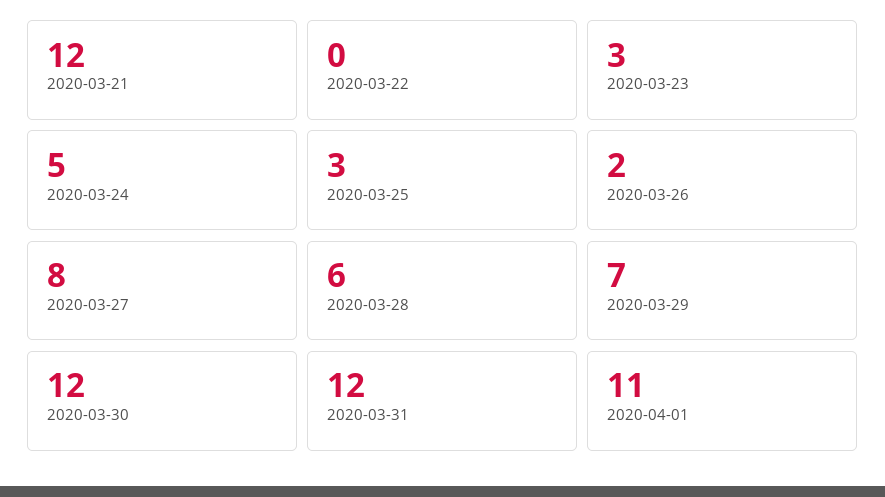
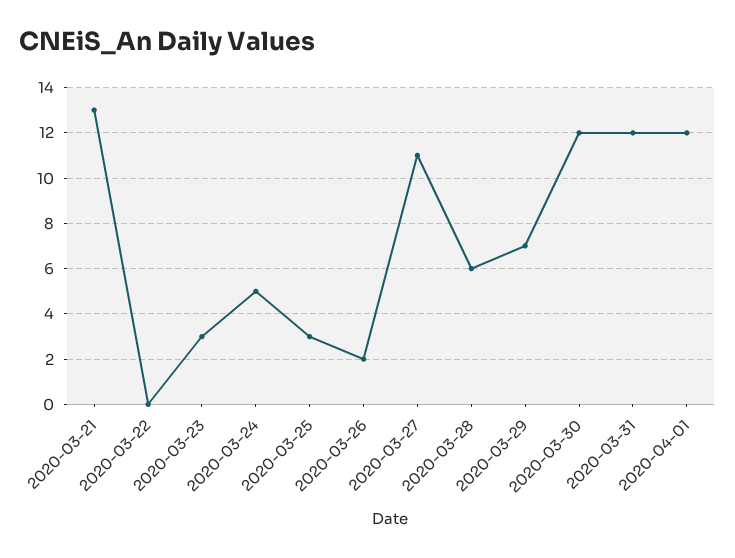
2020-03-21: 12 -> 13
2020-03-27: 8 -> 11
2020-04-01: 11 -> 12

